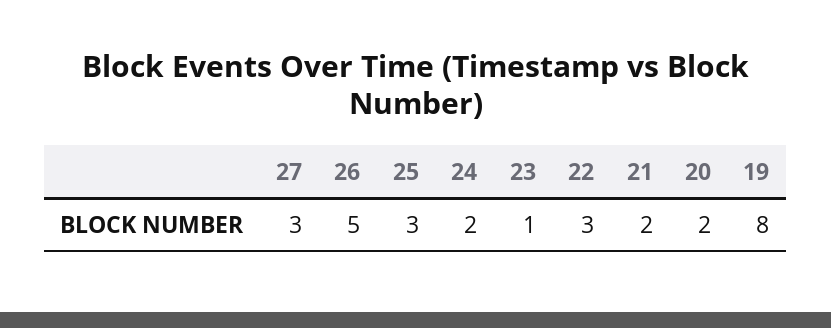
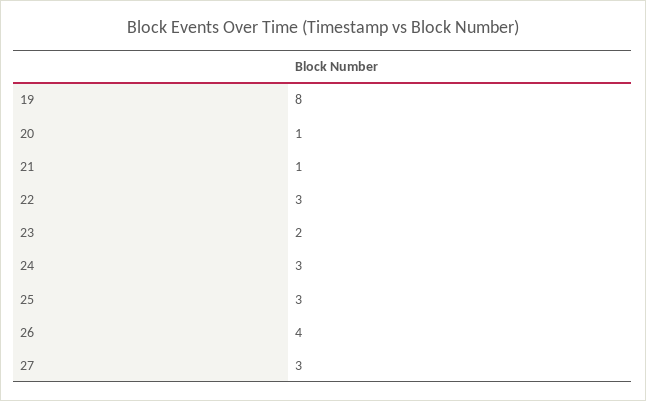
26: 5 -> 4
24: 2 -> 3
23: 1 -> 2
21: 2 -> 1
20: 2 -> 1

